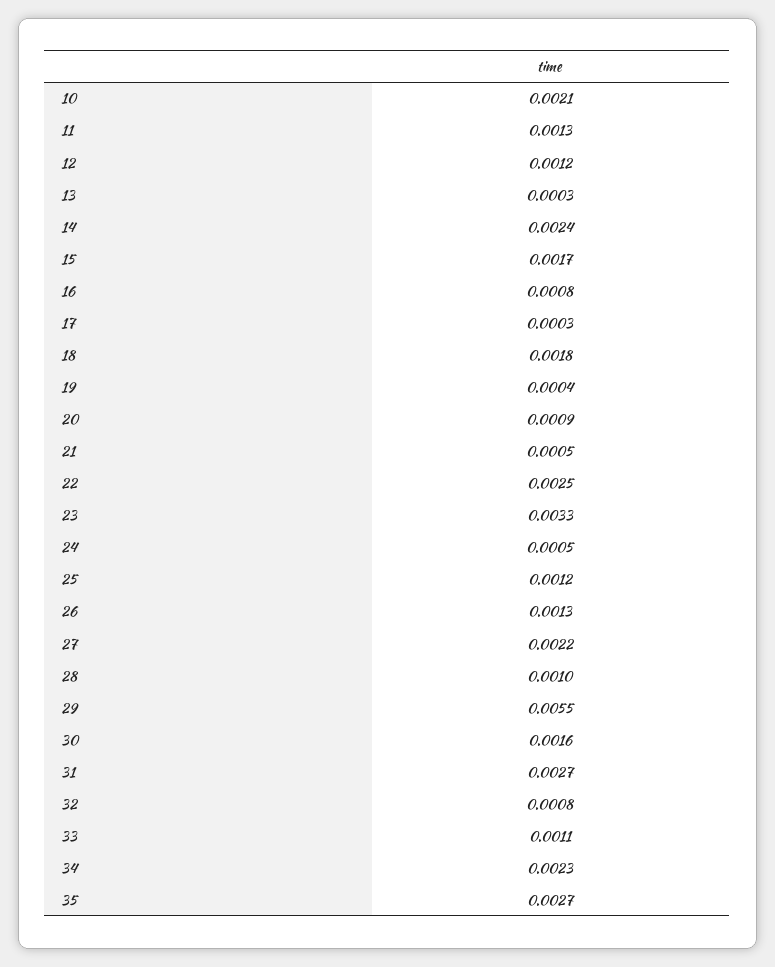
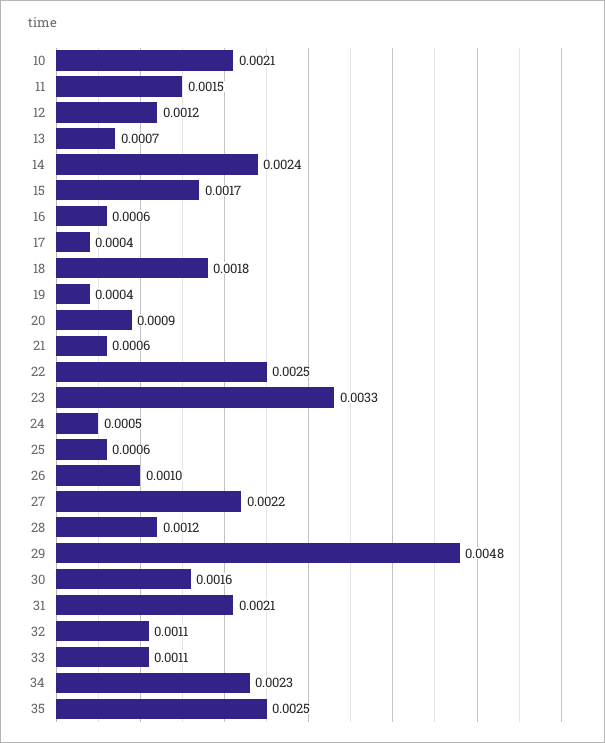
11: 0.0013 -> 0.0015
13: 0.0003 -> 0.0007
16: 0.0008 -> 0.0006
17: 0.0003 -> 0.0004
21: 0.0005 -> 0.0006
25: 0.0012 -> 0.0006
26: 0.0013 -> 0.001
28: 0.001 -> 0.0012
29: 0.0055 -> 0.0048
31: 0.0027 -> 0.0021
32: 0.0008 -> 0.0011
35: 0.0027 -> 0.0025

